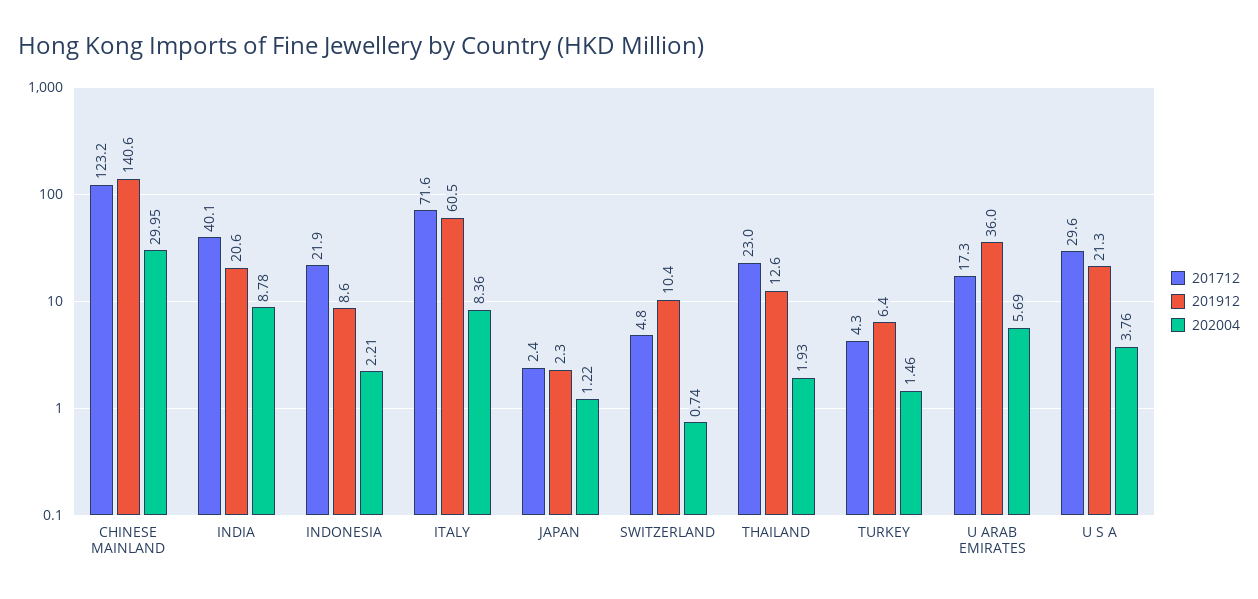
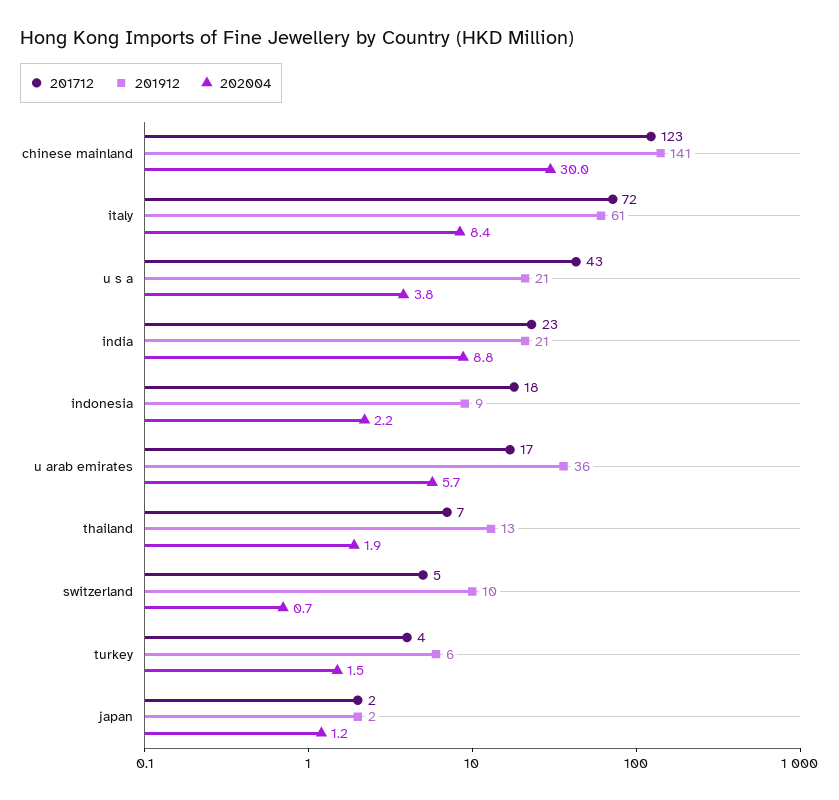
201712, INDIA: 40.1 -> 23
201712, INDONESIA: 21.9 -> 18
201712, THAILAND: 23 -> 7
201712, U S A: 29.6 -> 43

